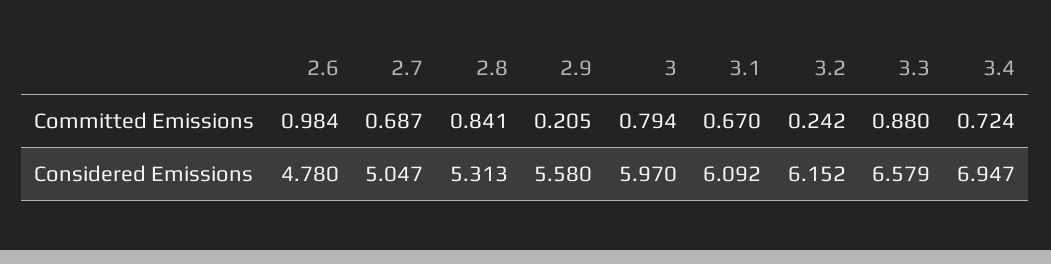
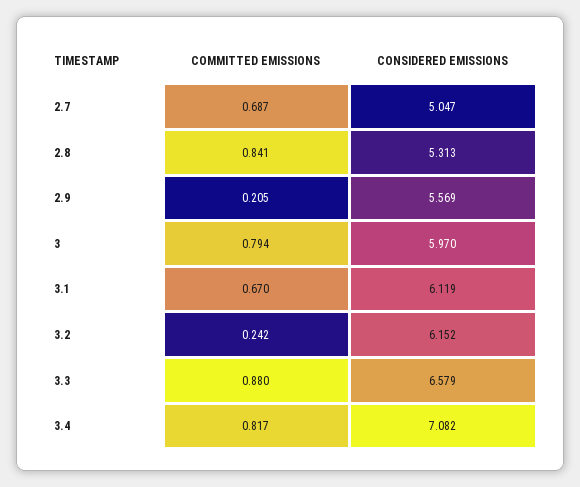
2.6, Committed Emissions: 0.984 -> none
3.4, Committed Emissions: 0.724 -> 0.817
2.6, Considered Emissions: 4.78 -> none
2.9, Considered Emissions: 5.58 -> 5.569
3.1, Considered Emissions: 6.092 -> 6.119
3.4, Considered Emissions: 6.947 -> 7.082

